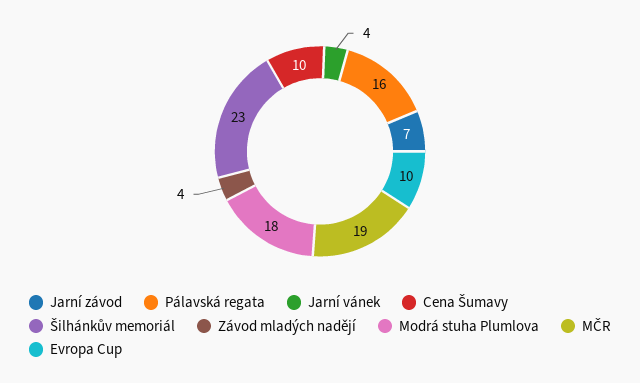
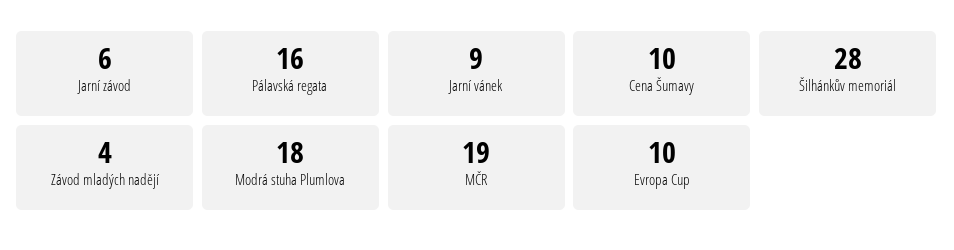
Jarní závod: 7 -> 6
Jarní vánek: 4 -> 9
Šilhánkův memoriál: 23 -> 28

